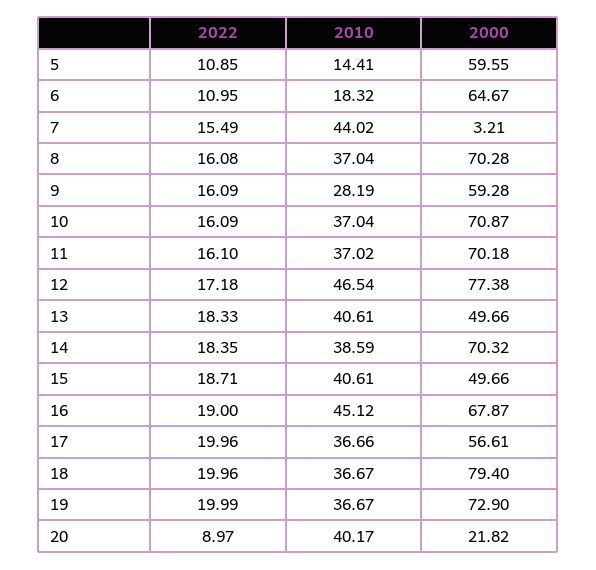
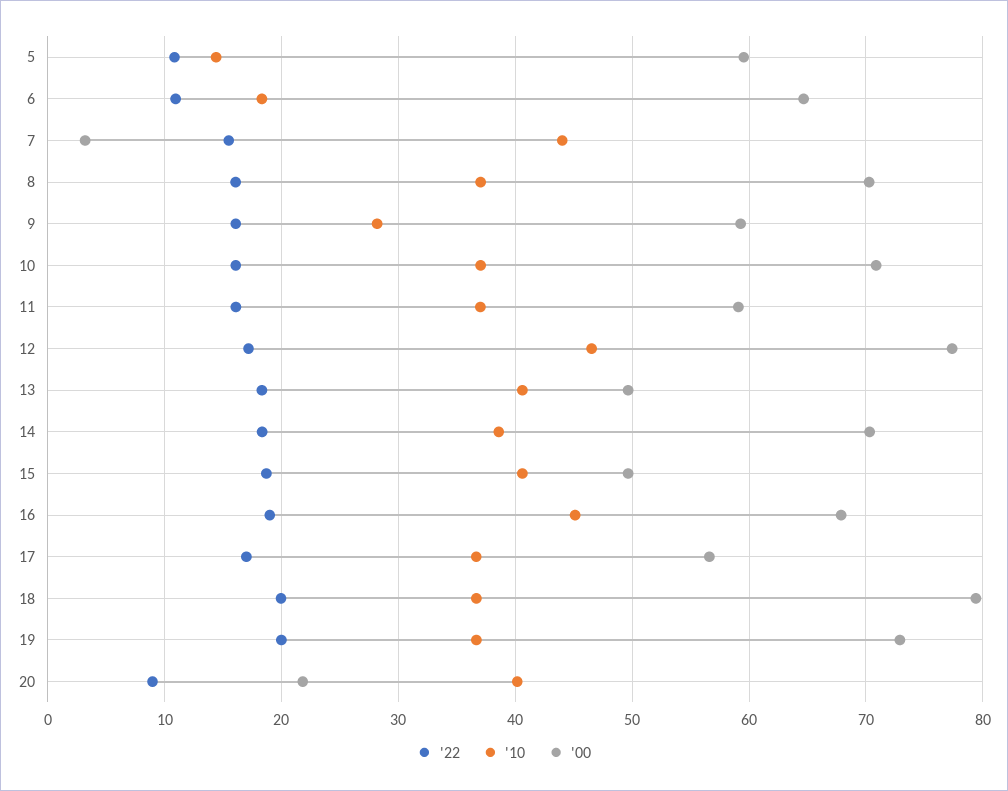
2000, 11: 70.18 -> 59
2022, 17: 19.96 -> 17

